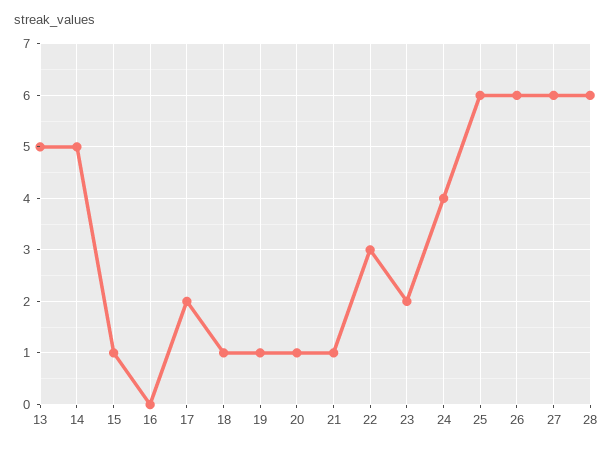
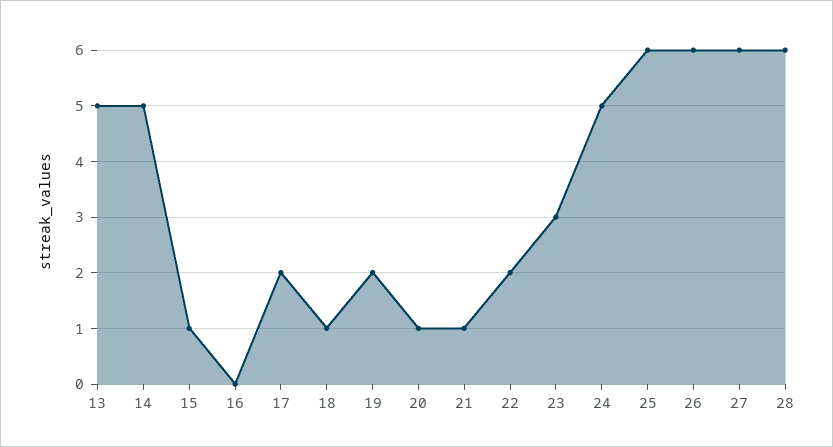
19: 1 -> 2
22: 3 -> 2
23: 2 -> 3
24: 4 -> 5

